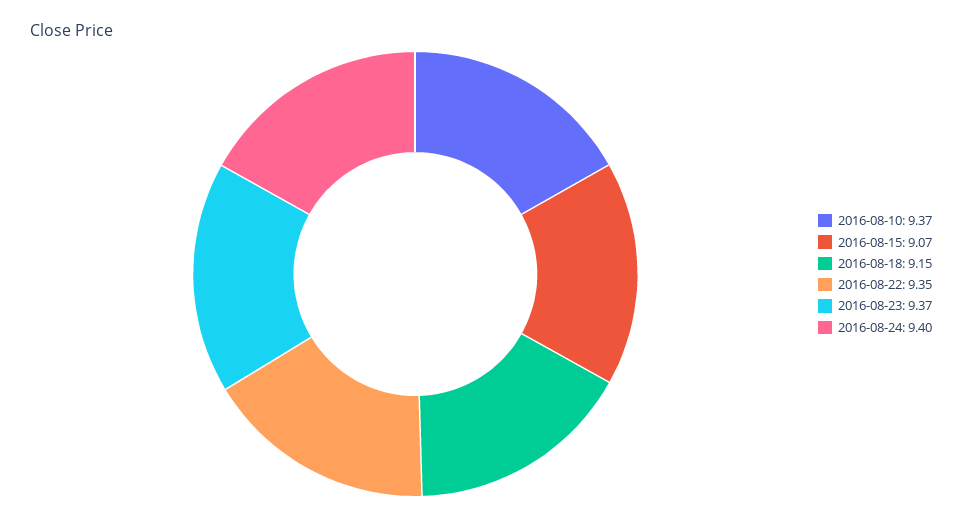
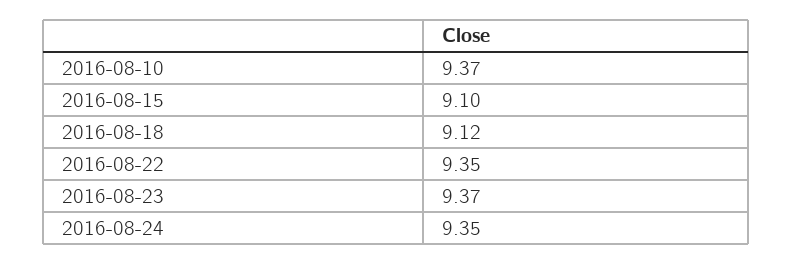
2016-08-15: 9.07 -> 9.1
2016-08-18: 9.15 -> 9.12
2016-08-24: 9.4 -> 9.35

